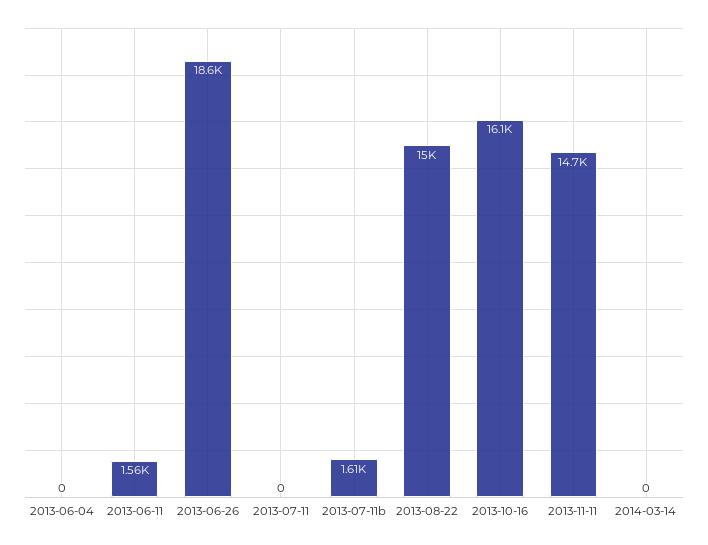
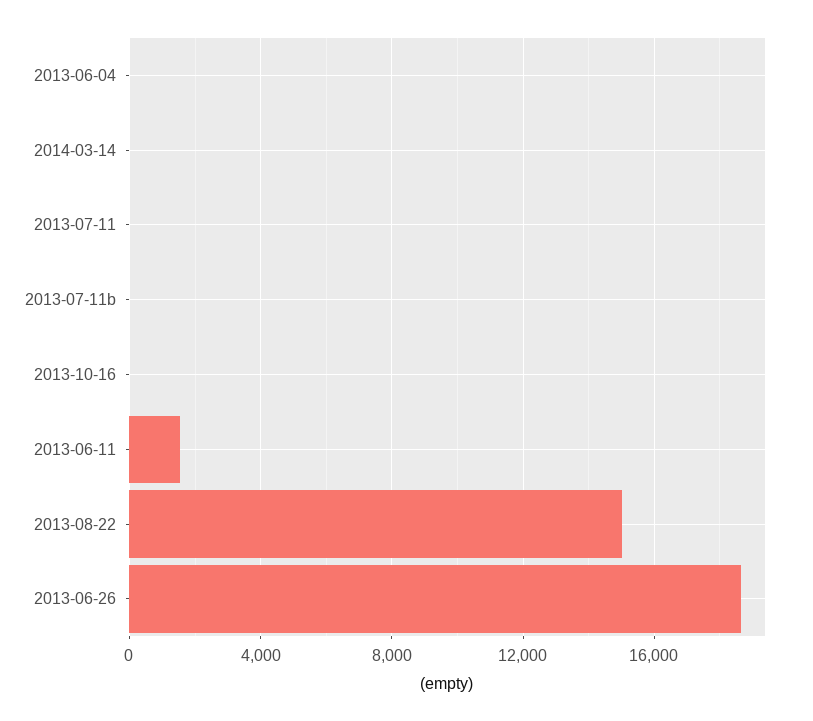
2013-07-11b: 1610 -> 0
2013-10-16: 16100 -> 0
2013-11-11: 14700 -> none

